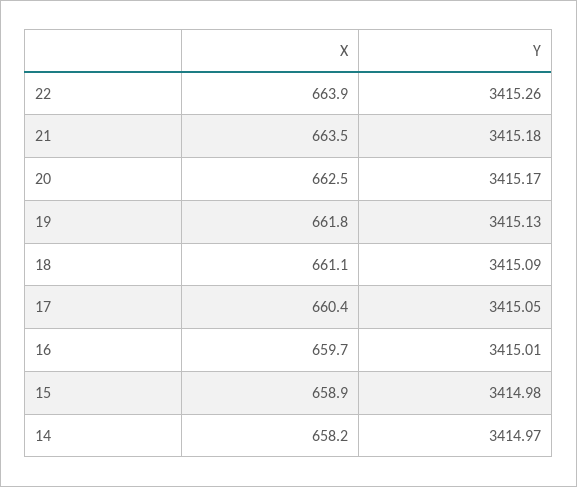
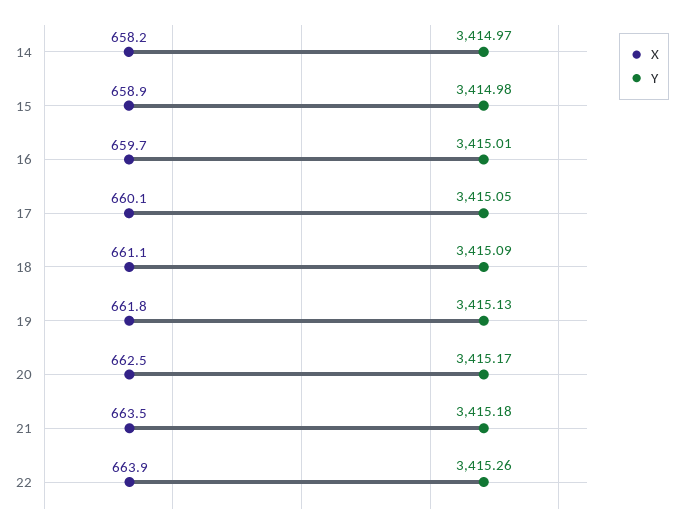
X, 17: 660.4 -> 660.1

